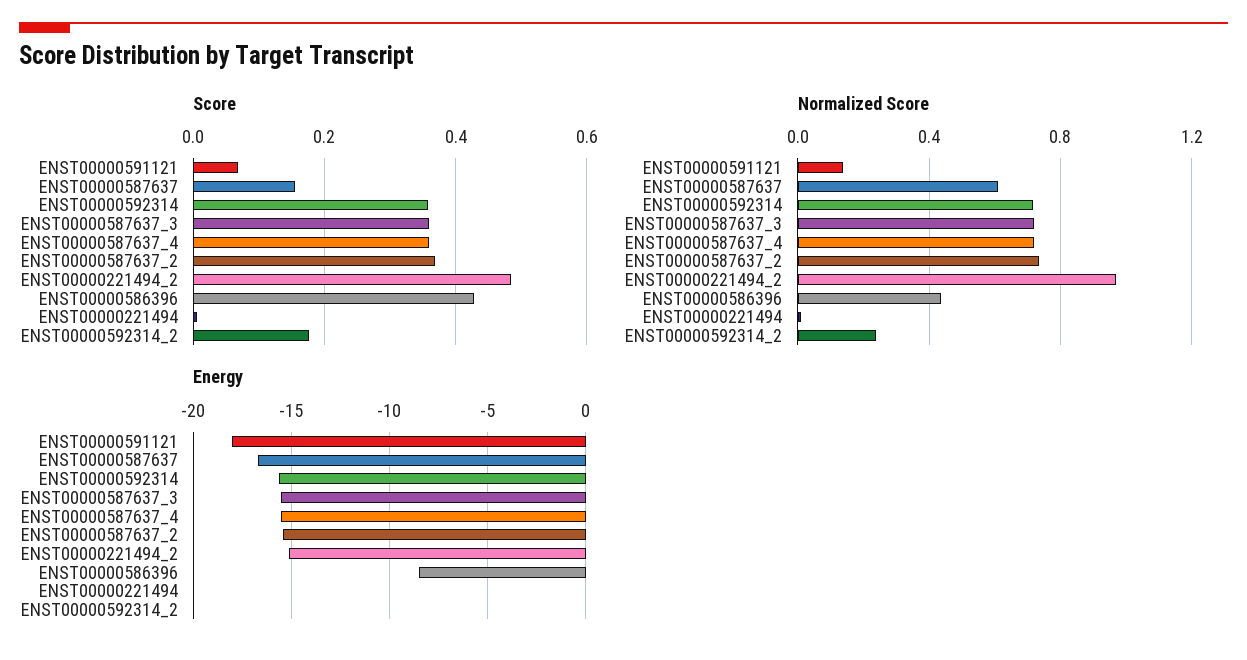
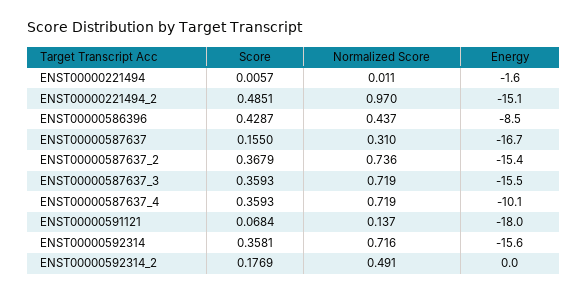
Normalized Score, ENST00000587637: 0.6 -> 0.31
Normalized Score, ENST00000592314_2: 0.25 -> 0.491
Energy, ENST00000587637_4: -15.5 -> -10.1
Energy, ENST00000221494: 0 -> -1.6

